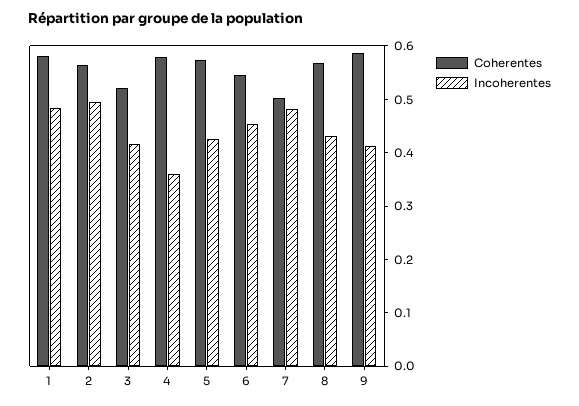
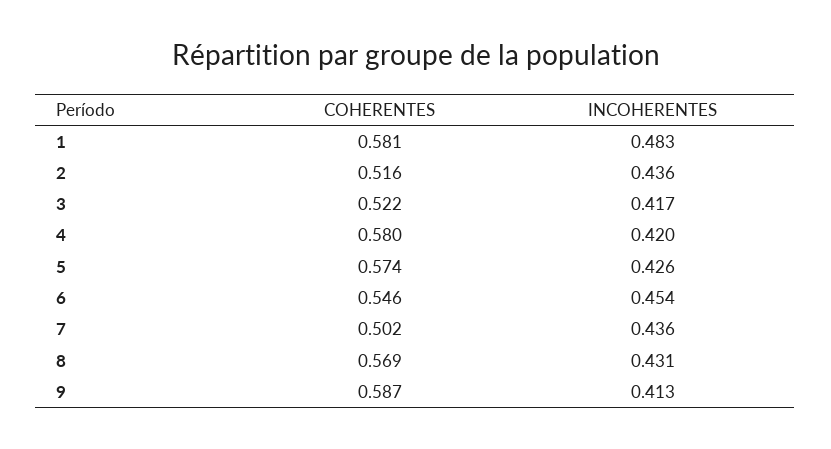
Coherentes, 2: 0.56 -> 0.516
Incoherentes, 2: 0.5 -> 0.436
Incoherentes, 4: 0.36 -> 0.42
Incoherentes, 7: 0.48 -> 0.436

